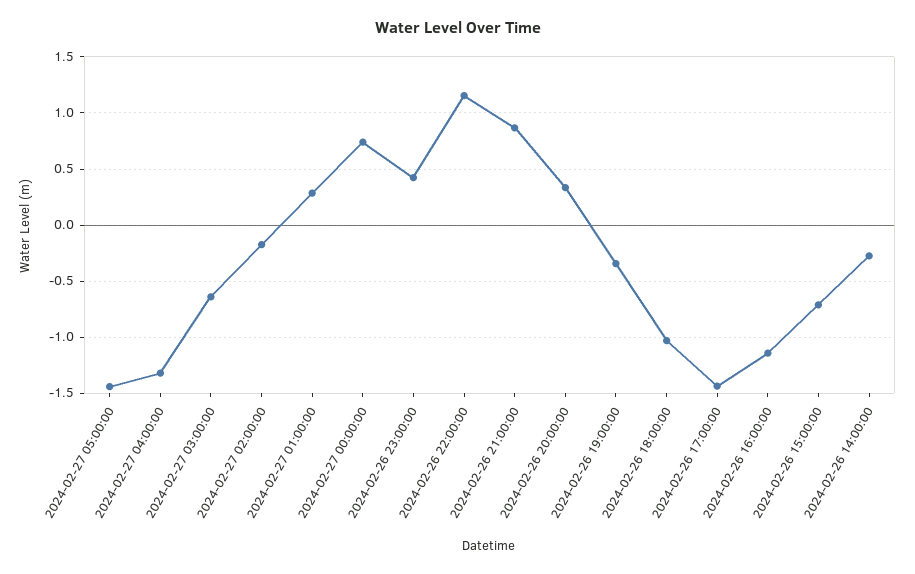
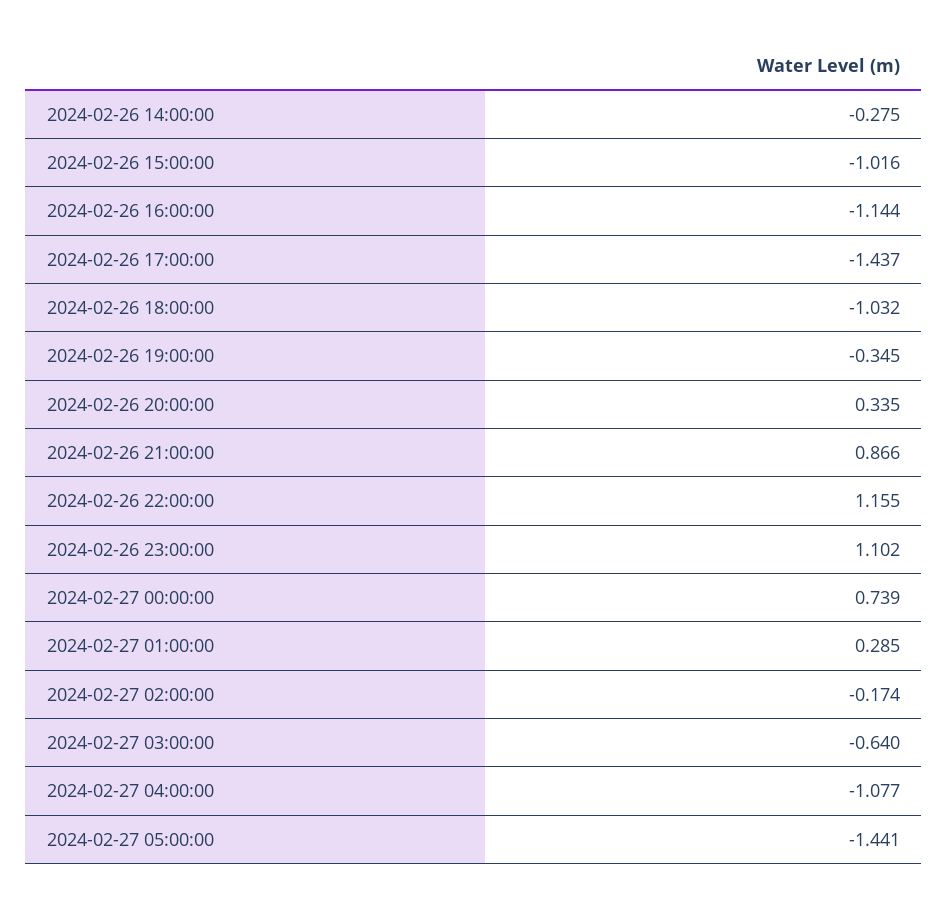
2024-02-27 04:00:00: -1.3 -> -1.077
2024-02-26 23:00:00: 0.4 -> 1.102
2024-02-26 15:00:00: -0.7 -> -1.016

